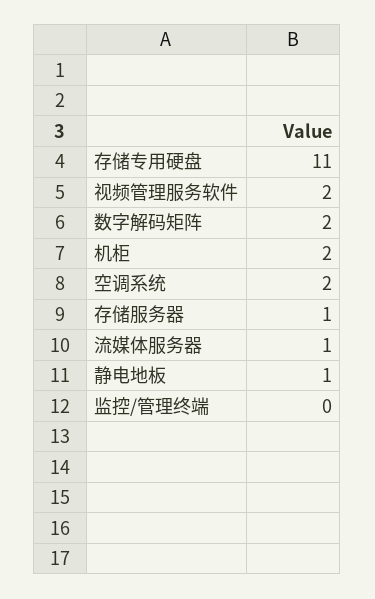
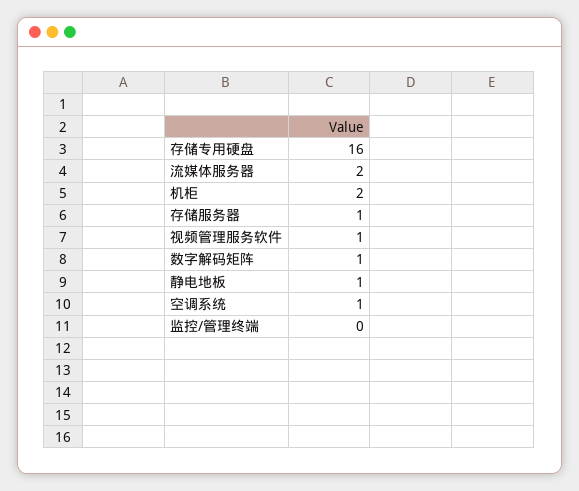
存储专用硬盘: 11 -> 16
视频管理服务软件: 2 -> 1
数字解码矩阵: 2 -> 1
空调系统: 2 -> 1
流媒体服务器: 1 -> 2

